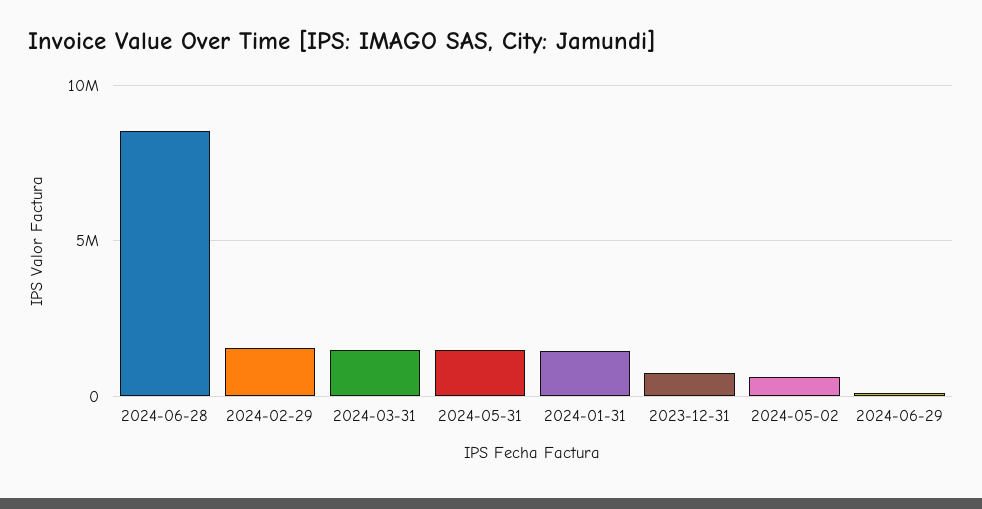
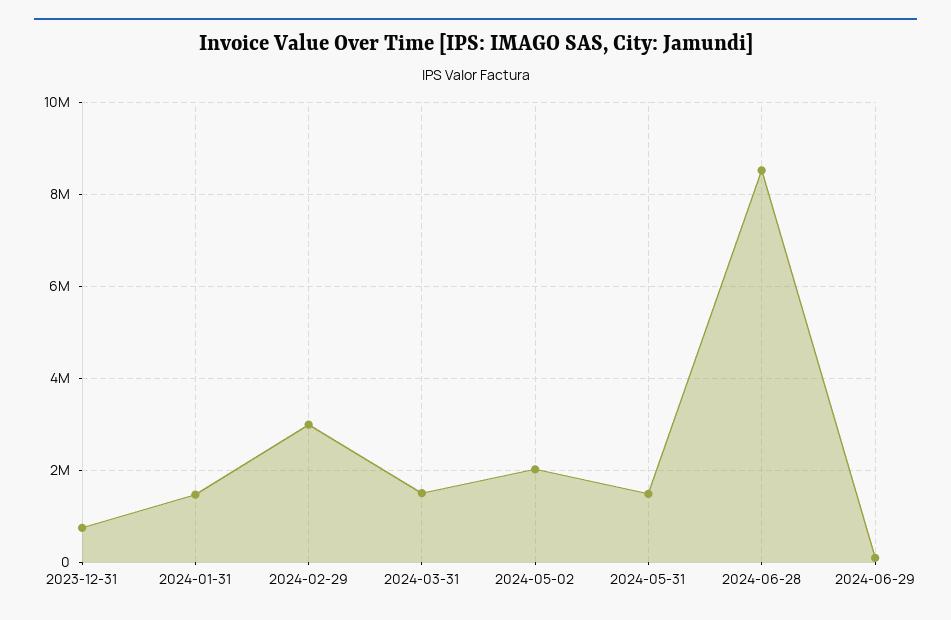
2024-02-29: 1500000 -> 3000000
2024-05-02: 500000 -> 2000000

